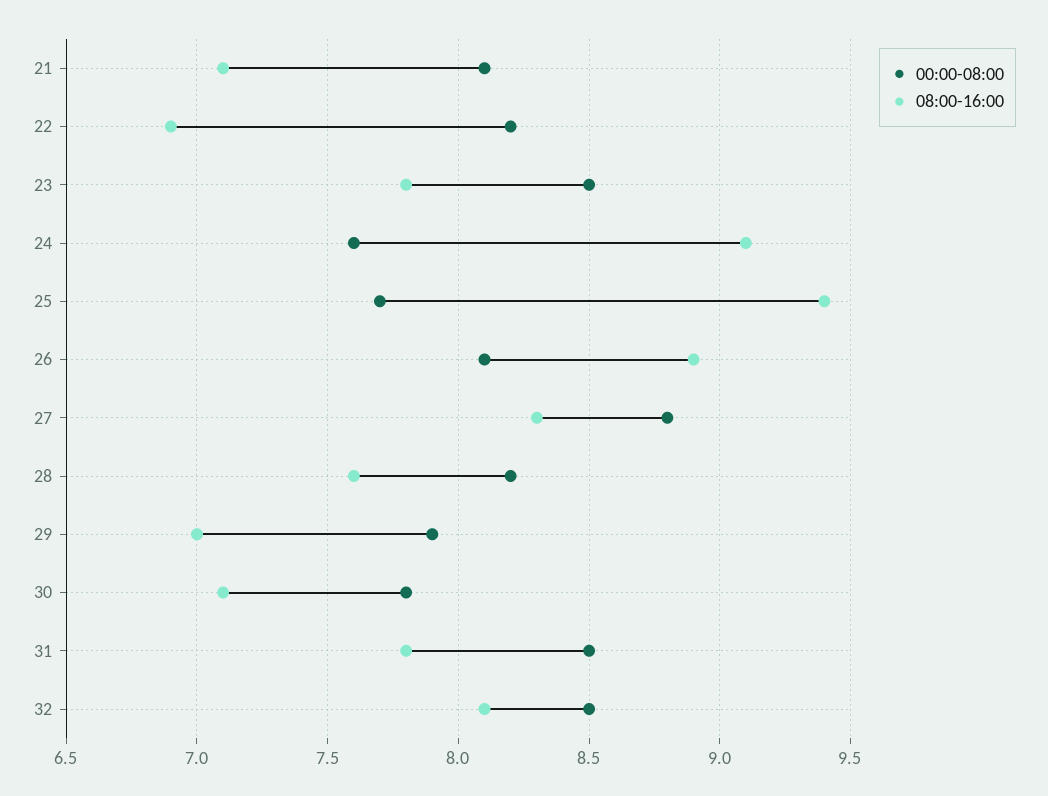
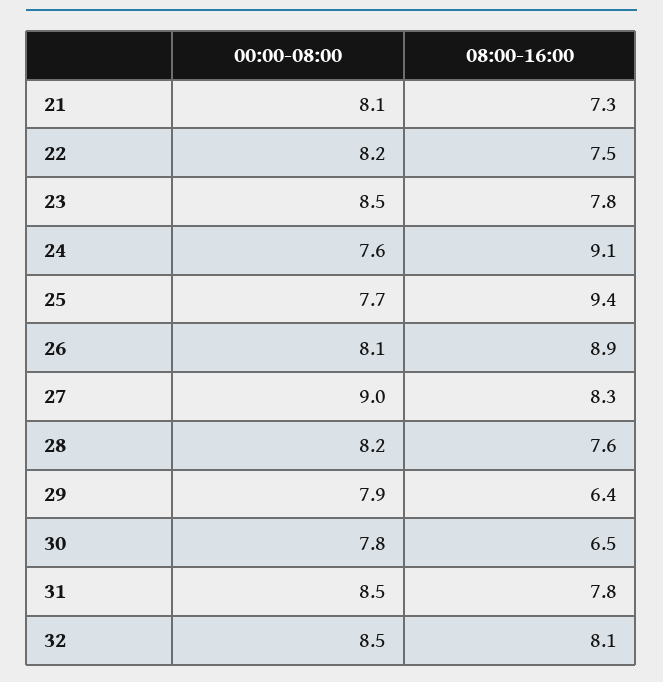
08:00-16:00, 21: 7.1 -> 7.3
08:00-16:00, 22: 6.9 -> 7.5
00:00-08:00, 27: 8.8 -> 9
08:00-16:00, 29: 7 -> 6.4
08:00-16:00, 30: 7.1 -> 6.5

